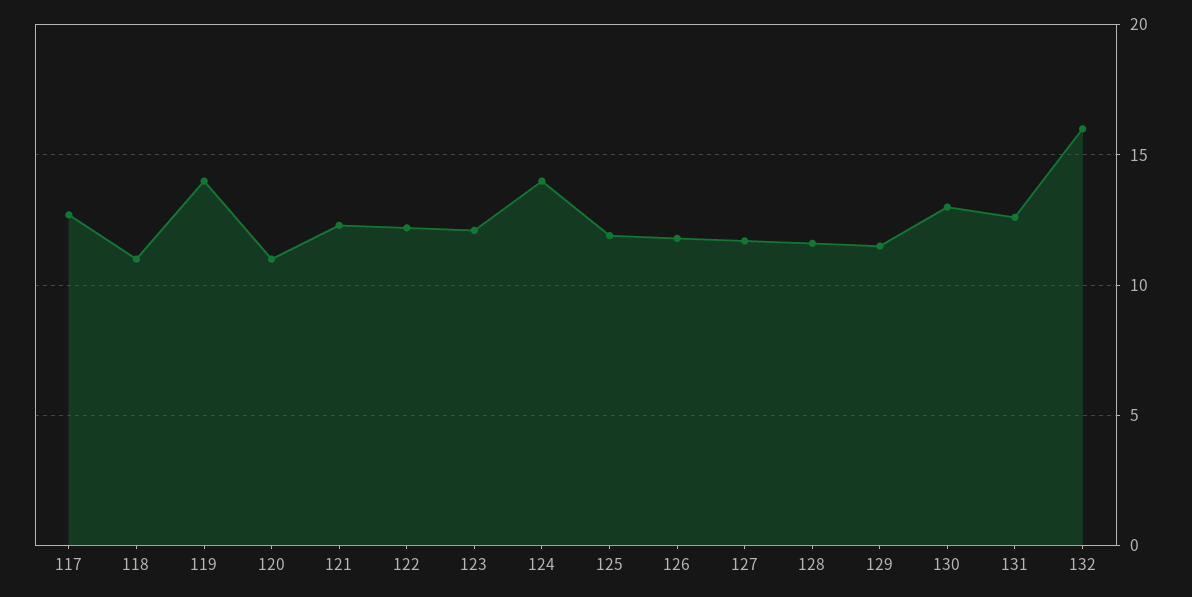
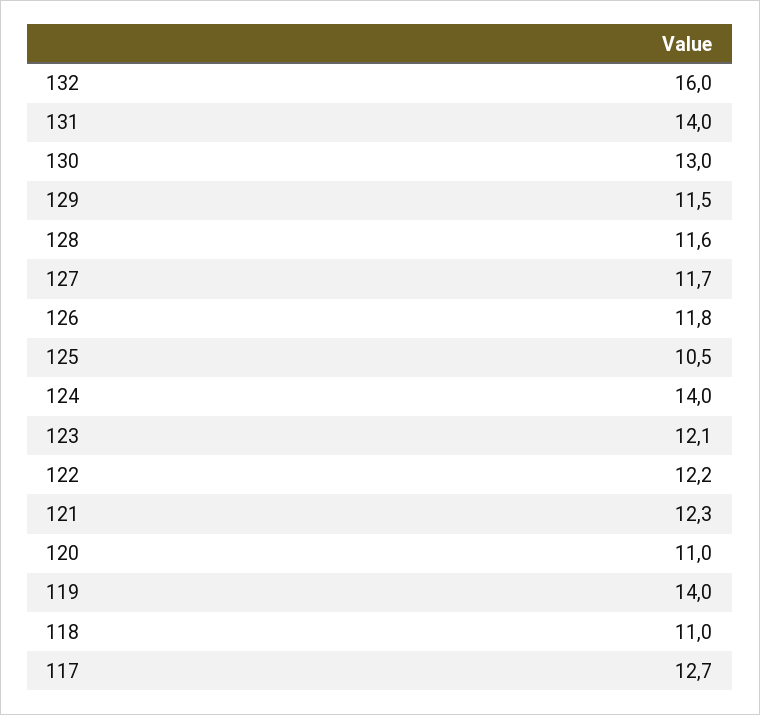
125: 12 -> 10.5
131: 12.5 -> 14

